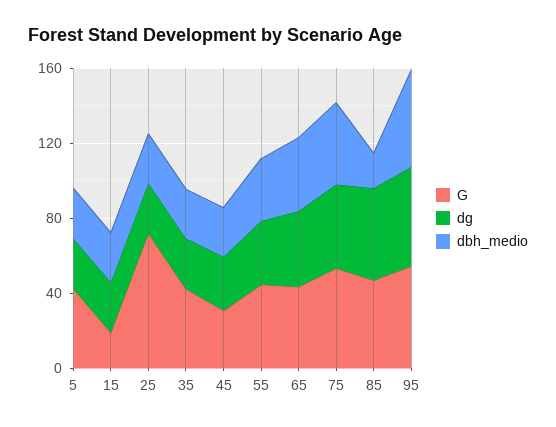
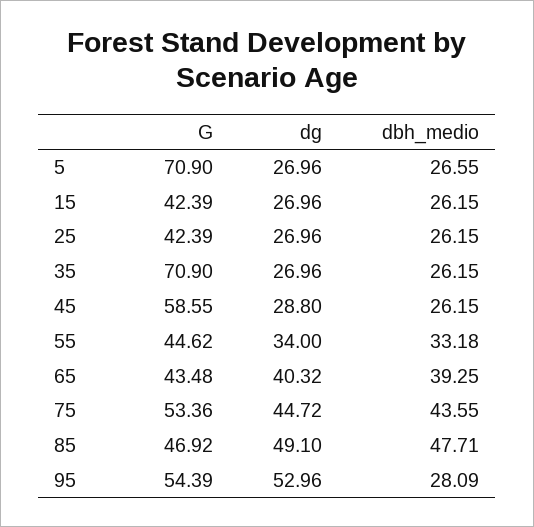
G, 5: 40 -> 70.9
G, 15: 20 -> 42.39
G, 25: 70 -> 42.39
G, 35: 40 -> 70.9
G, 45: 30 -> 58.55
dbh_medio, 85: 20 -> 47.71
dbh_medio, 95: 50 -> 28.09

